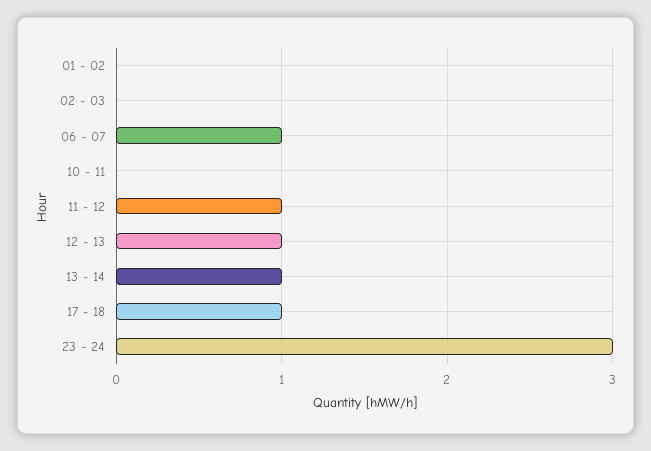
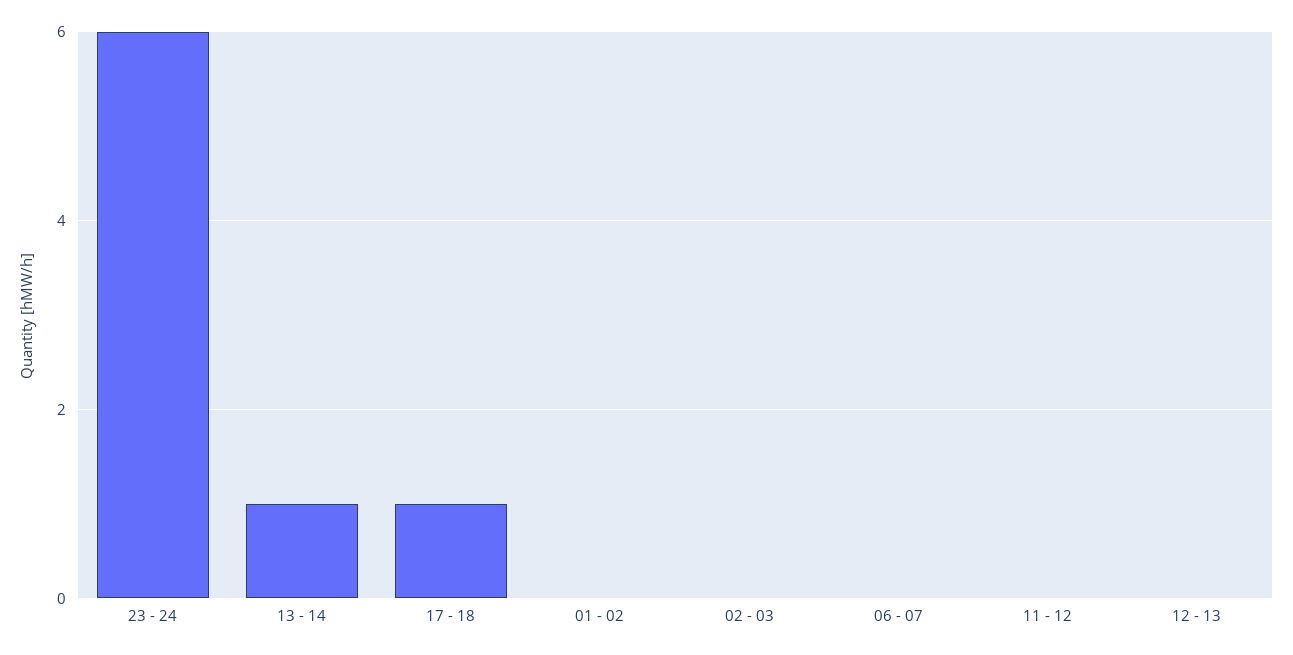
06 - 07: 1 -> 0
10 - 11: 0 -> none
11 - 12: 1 -> 0
12 - 13: 1 -> 0
23 - 24: 3 -> 6

